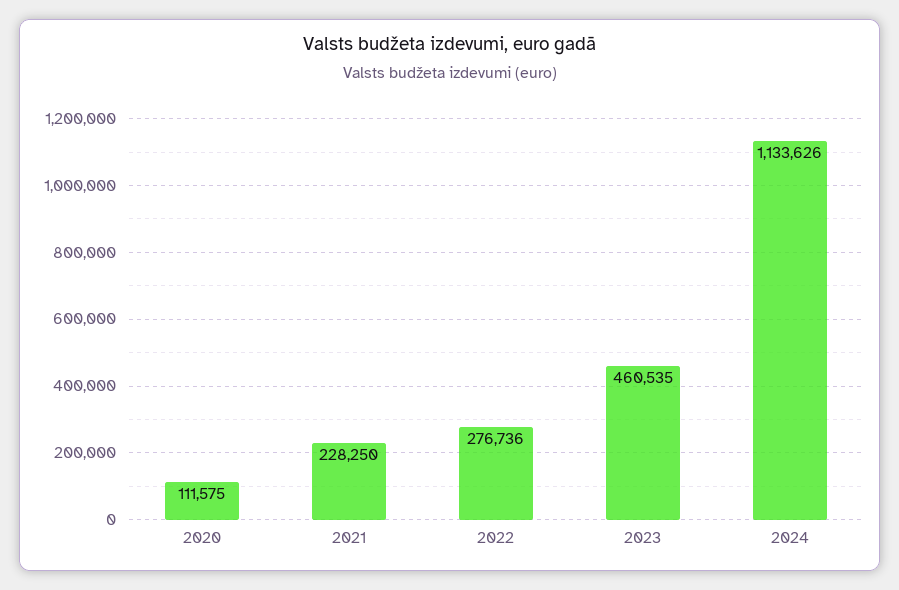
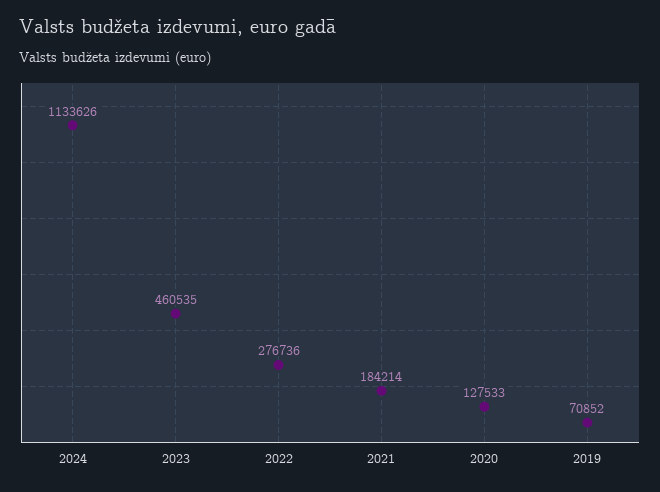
2020: 111575 -> 127533
2021: 228250 -> 184214
2019: none -> 70852

